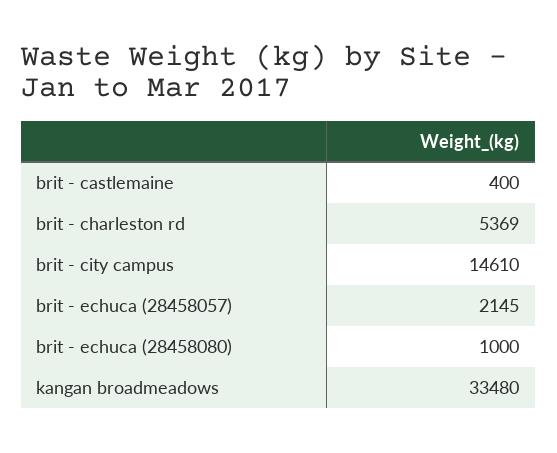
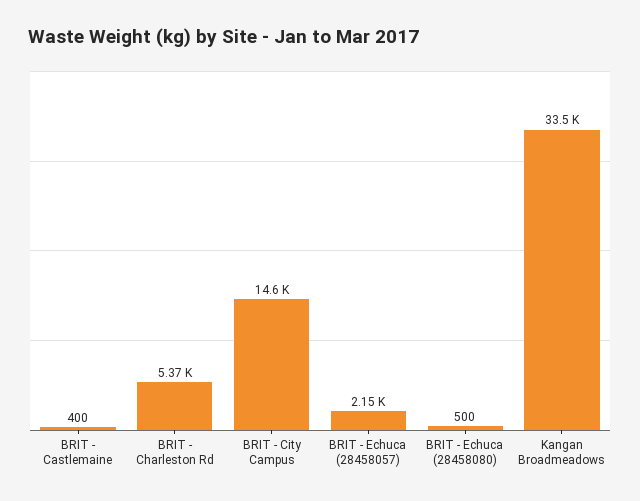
brit - echuca (28458080): 1000 -> 500

